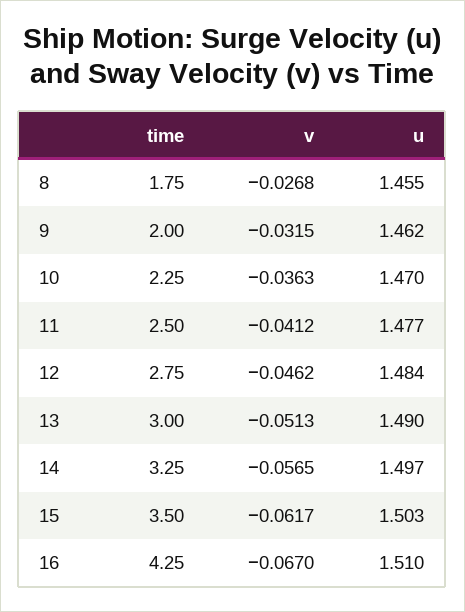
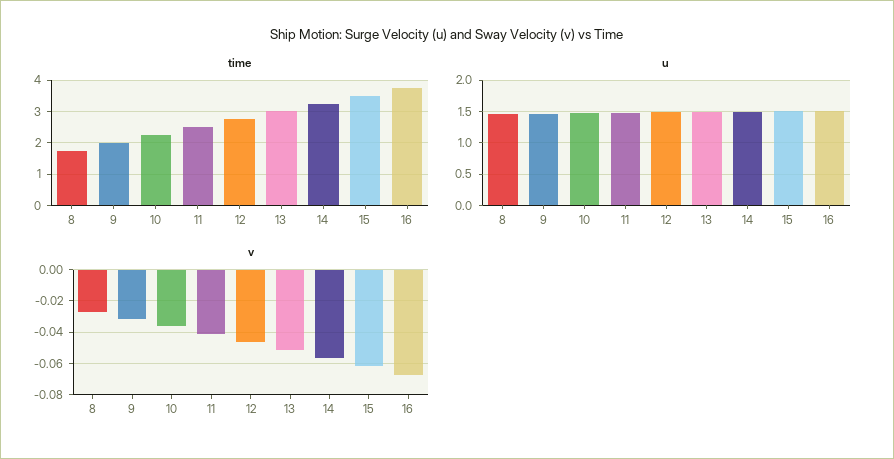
time, 16: 4.25 -> 3.8

